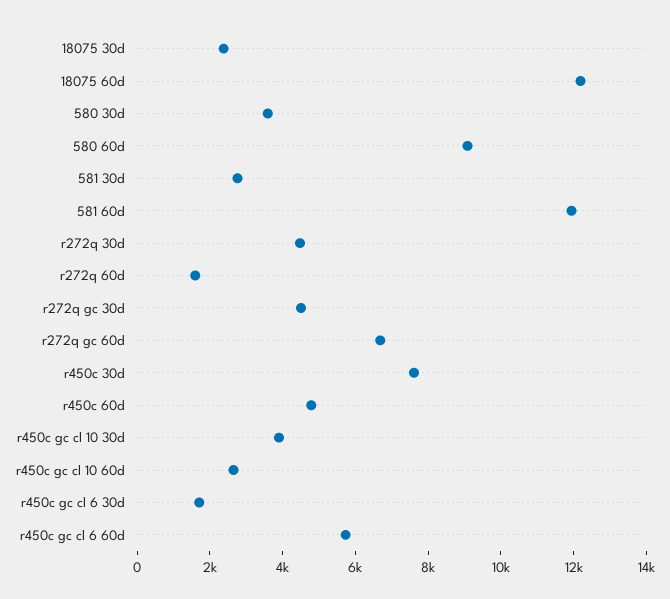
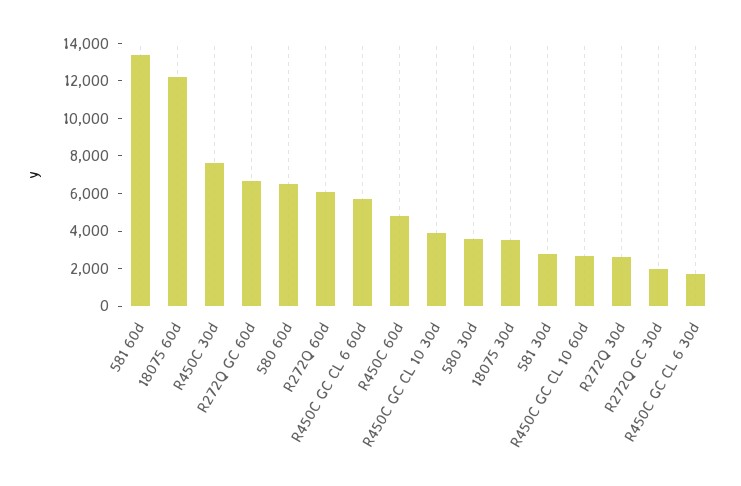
18075 30d: 2500 -> 3500
580 60d: 9000 -> 6500
581 60d: 12000 -> 13500
r272q 30d: 4500 -> 2500
r272q 60d: 1500 -> 6000
r272q gc 30d: 4500 -> 2000

